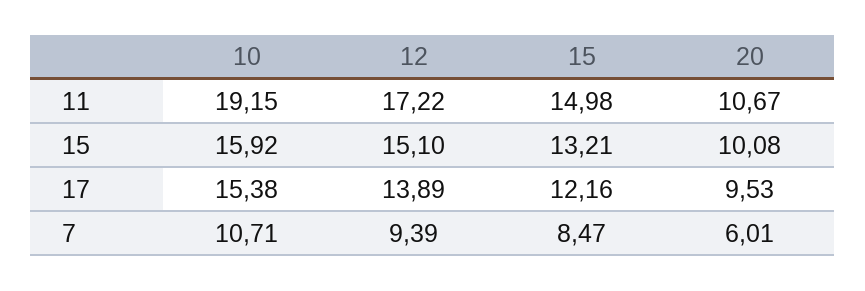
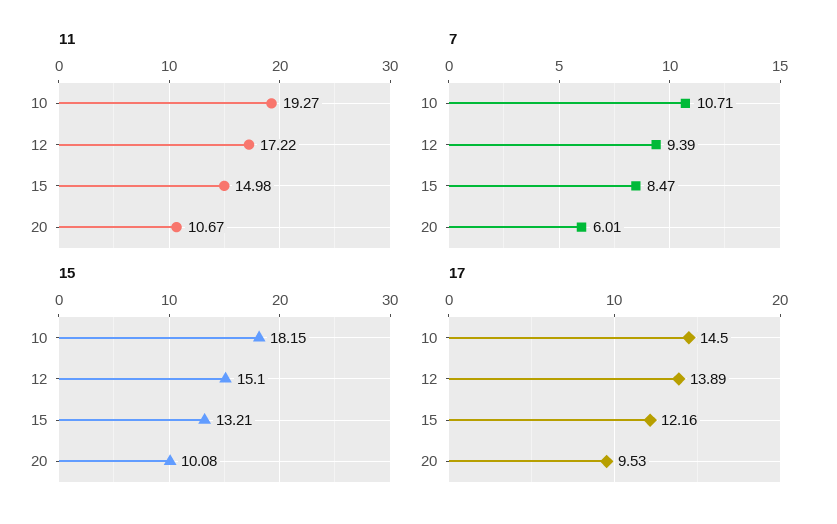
11, 10: 19.15 -> 19.27
15, 10: 15.92 -> 18.15
17, 10: 15.38 -> 14.5

